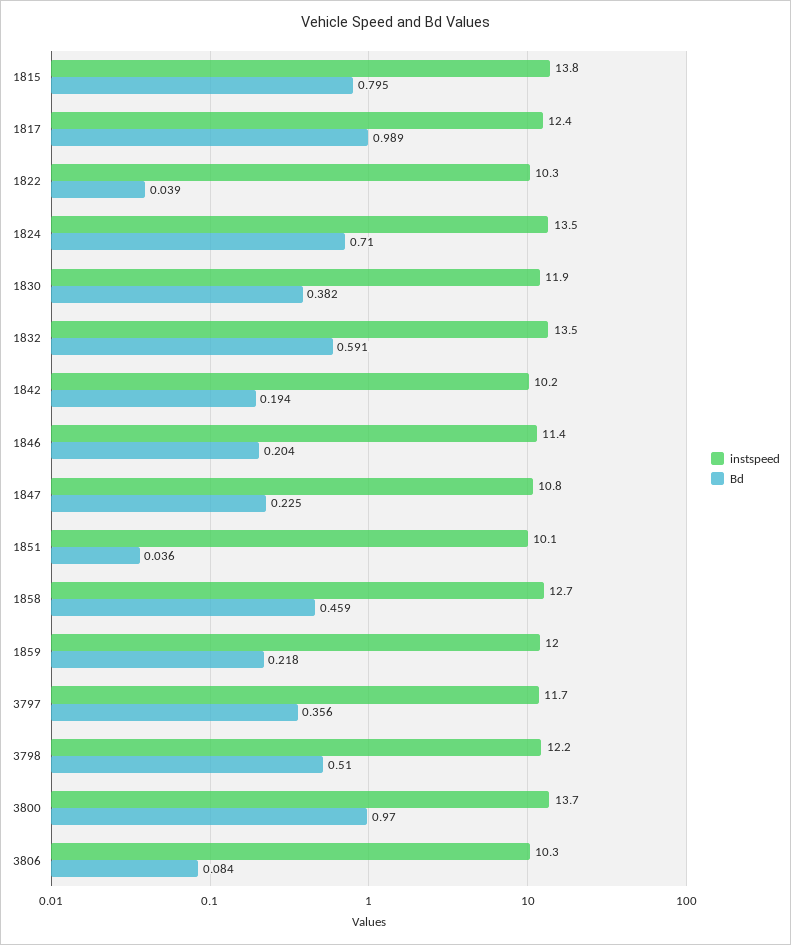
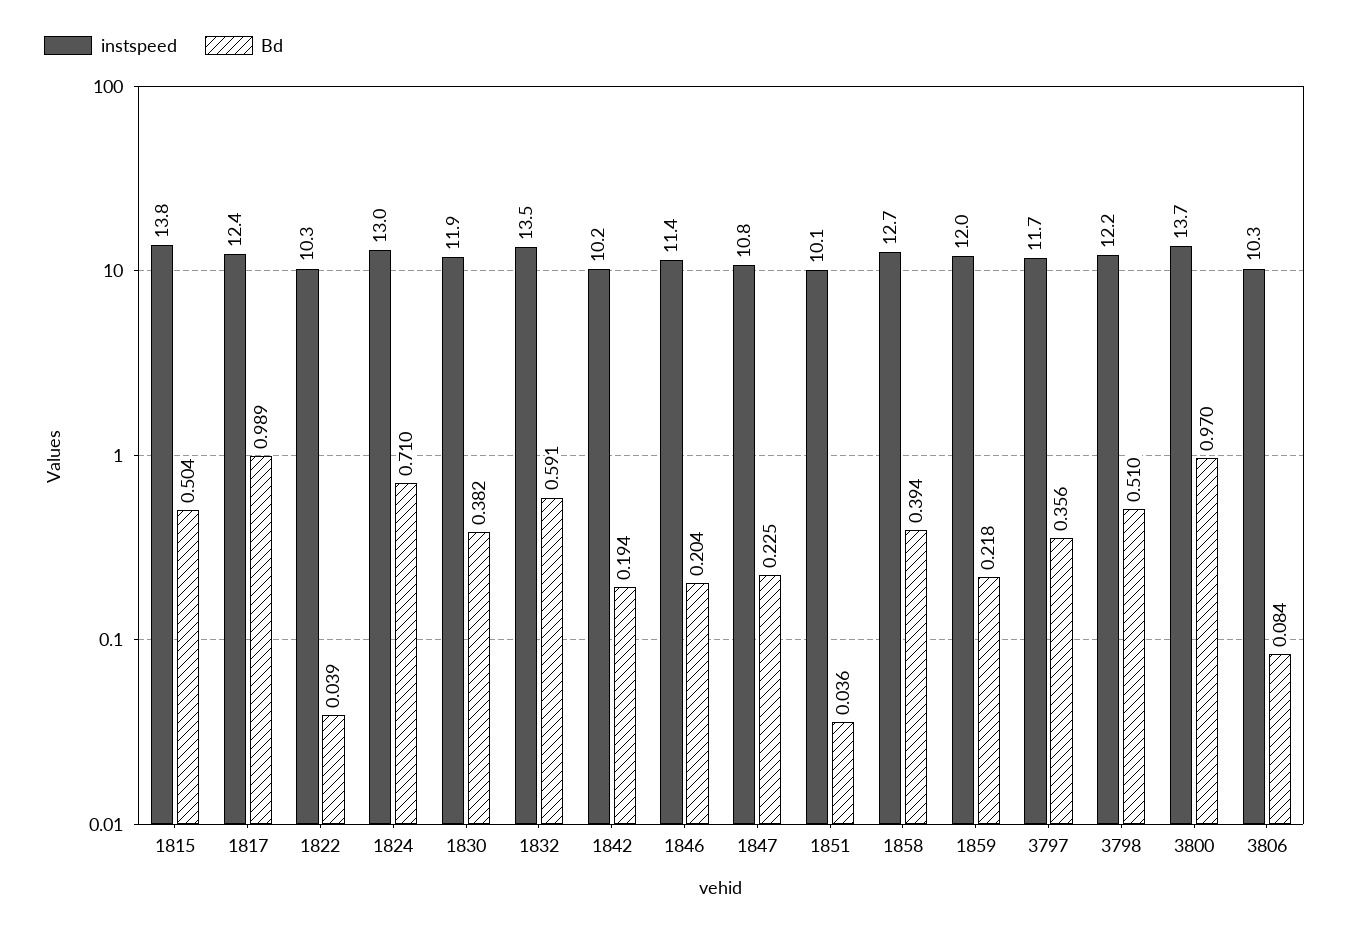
Bd, 1815: 0.795 -> 0.504
instspeed, 1824: 13.5 -> 13
Bd, 1858: 0.459 -> 0.394

